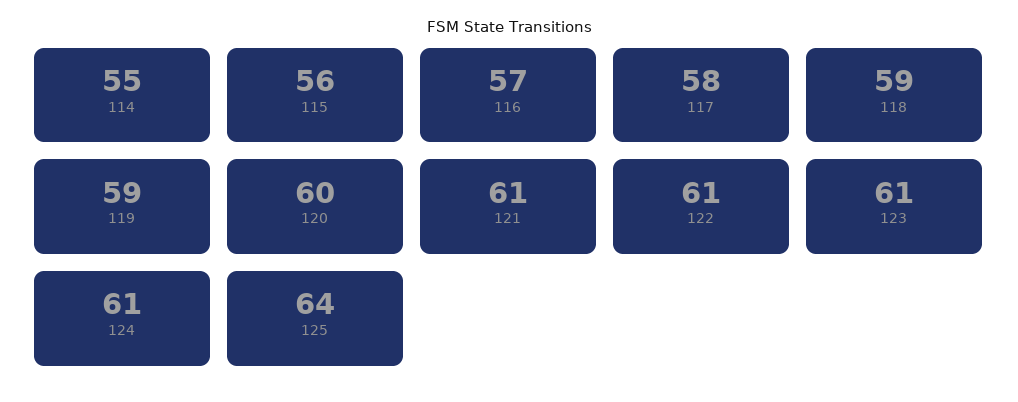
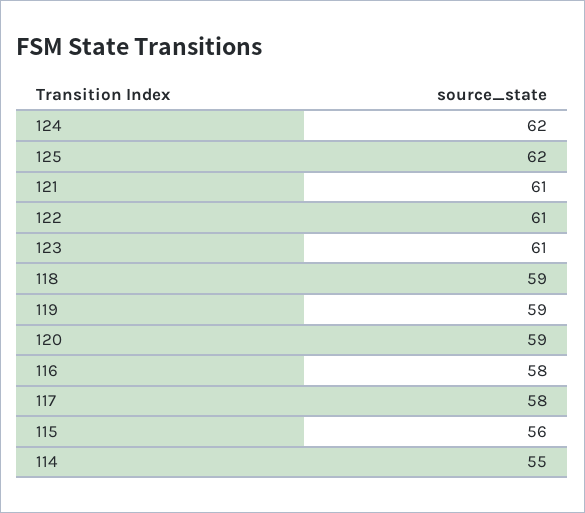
116: 57 -> 58
120: 60 -> 59
124: 61 -> 62
125: 64 -> 62

